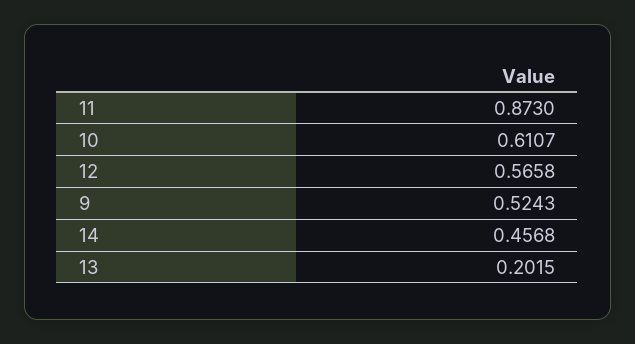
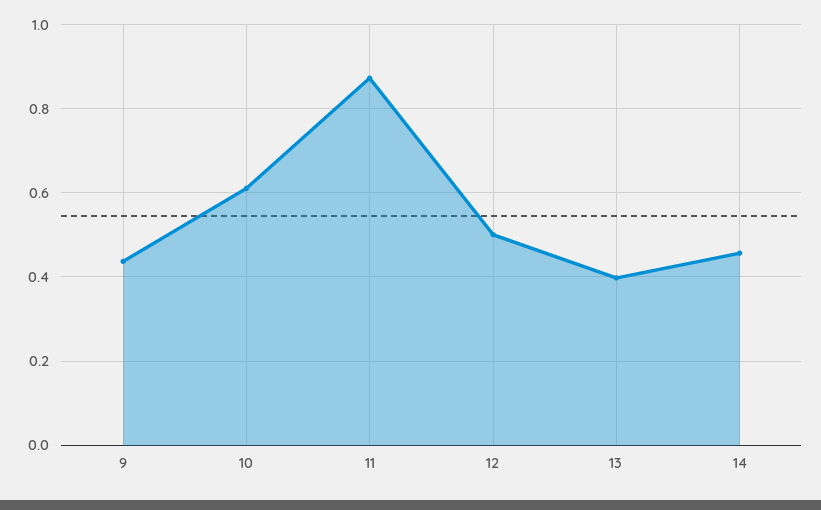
12: 0.5658 -> 0.5
9: 0.5243 -> 0.44
13: 0.2015 -> 0.4

